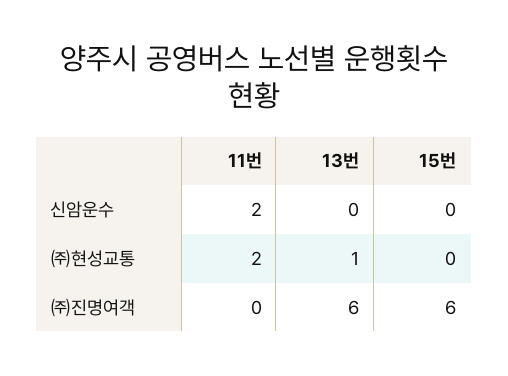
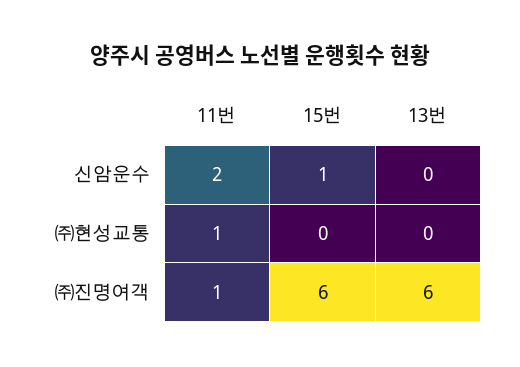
15번, 신암운수: 0 -> 1
11번, ㈜현성교통: 2 -> 1
13번, ㈜현성교통: 1 -> 0
11번, ㈜진명여객: 0 -> 1

